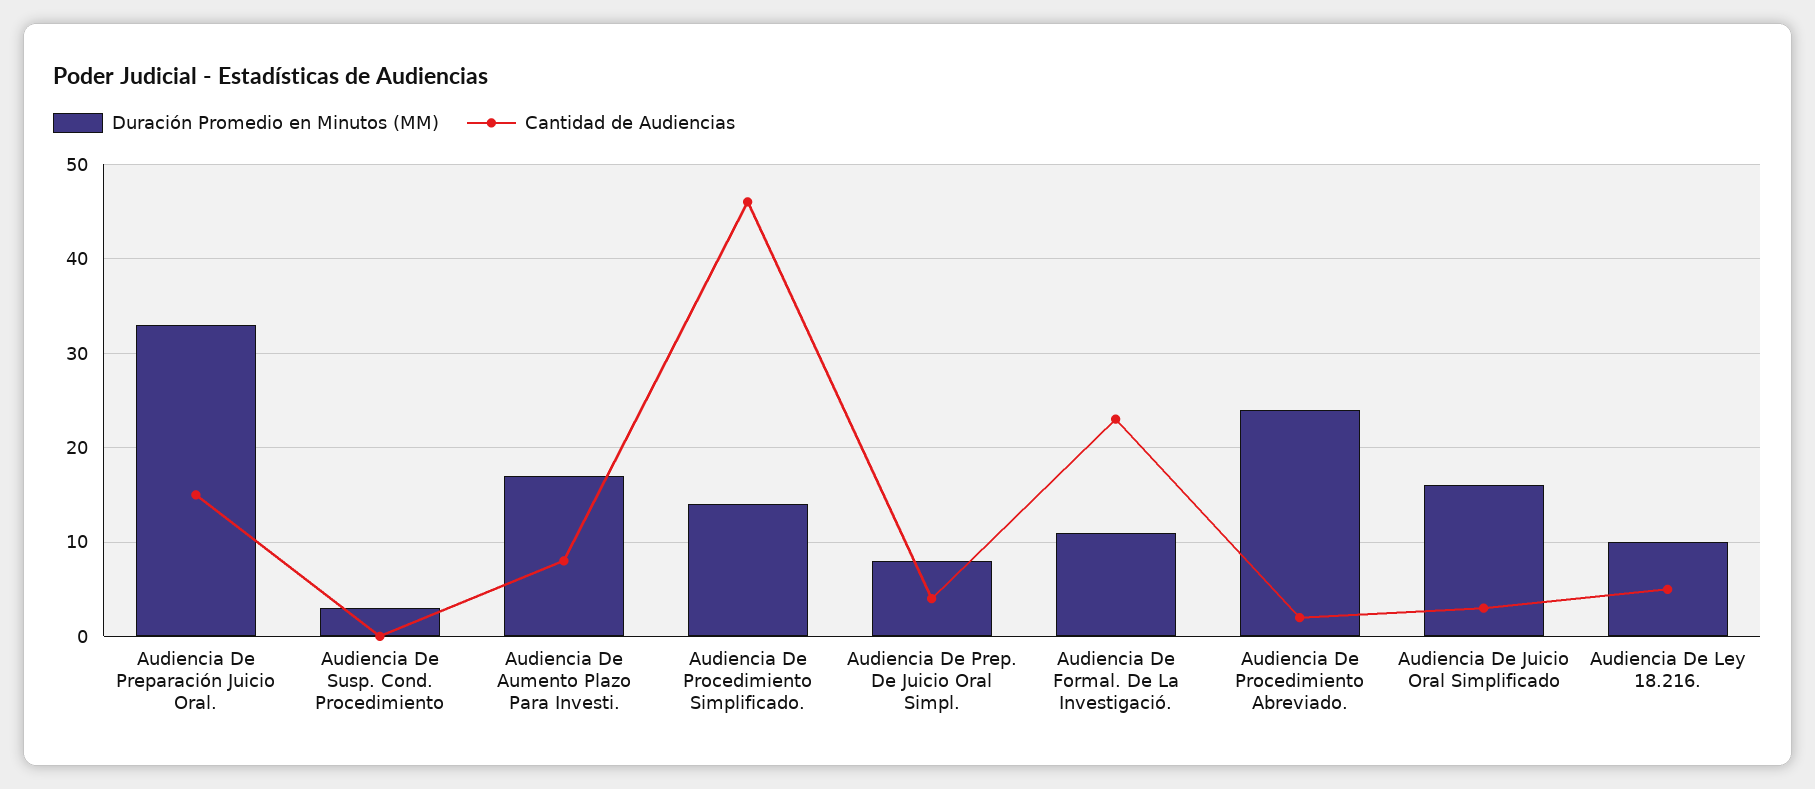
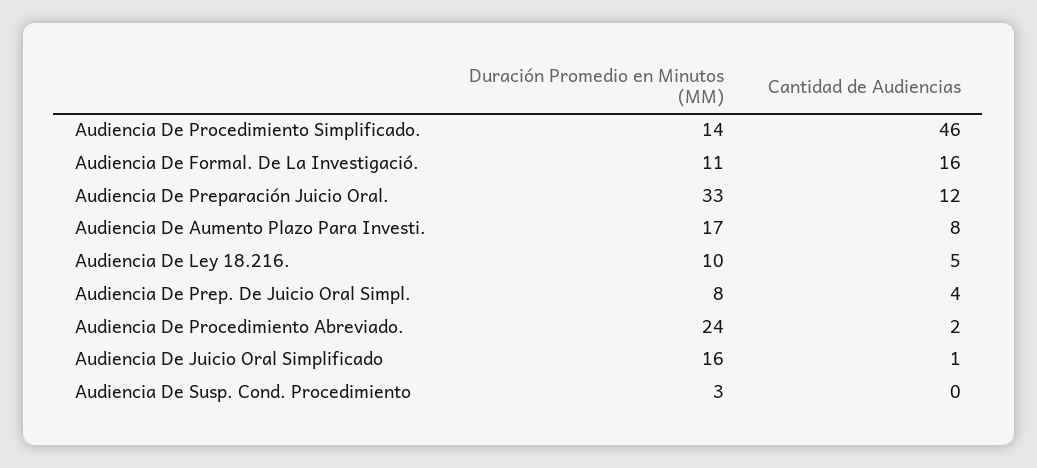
Cantidad de Audiencias, Audiencia De Preparación Juicio Oral.: 15 -> 12
Cantidad de Audiencias, Audiencia De Formal. De La Investigació.: 23 -> 16
Cantidad de Audiencias, Audiencia De Juicio Oral Simplificado: 3 -> 1

